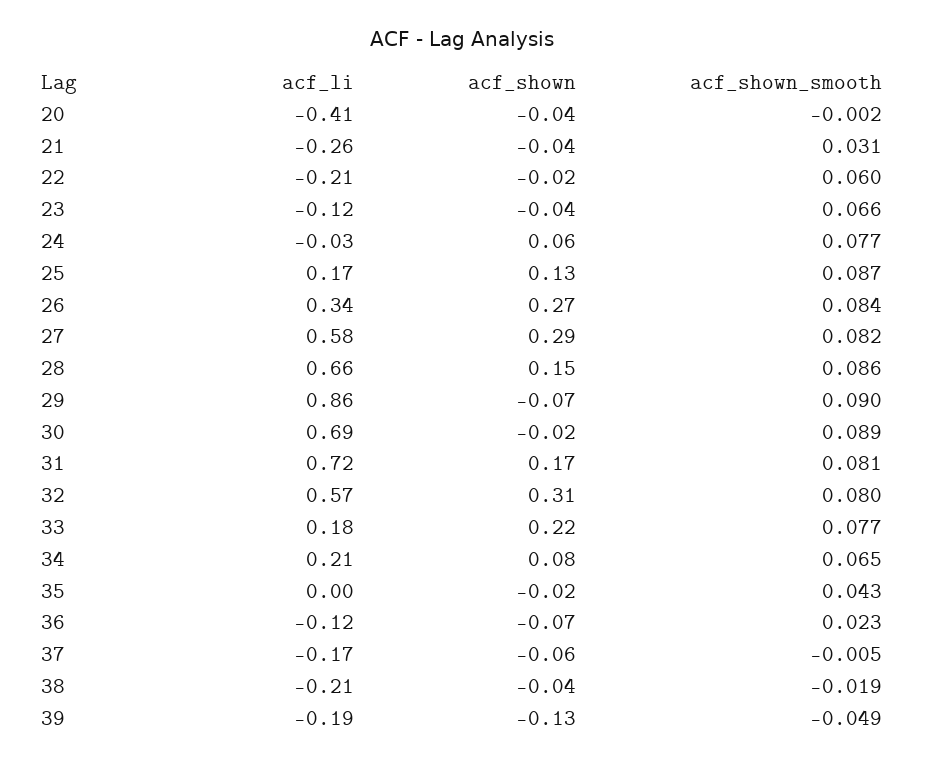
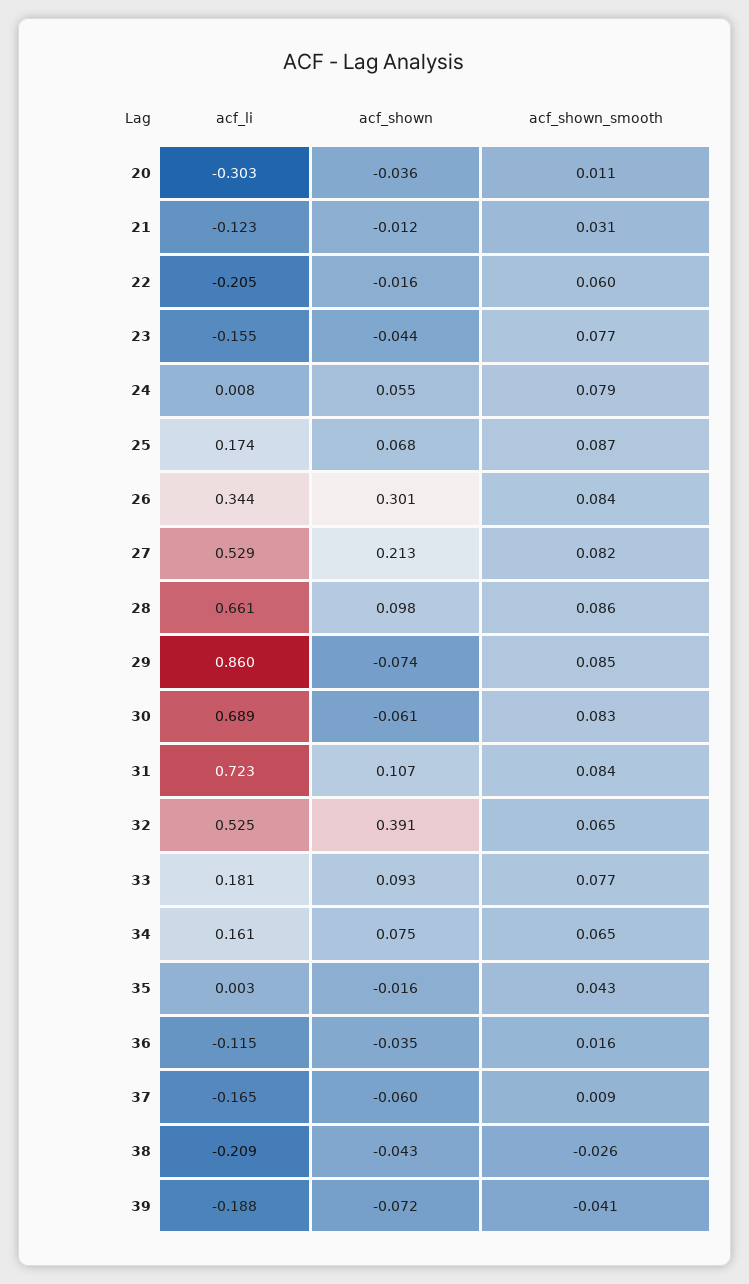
acf_li, 20: -0.41 -> -0.303
acf_shown_smooth, 20: -0.002 -> 0.011
acf_li, 21: -0.26 -> -0.123
acf_shown, 21: -0.04 -> -0.012
acf_li, 23: -0.12 -> -0.155
acf_shown_smooth, 23: 0.066 -> 0.077
acf_li, 24: -0.03 -> 0.008
acf_shown_smooth, 24: 0.077 -> 0.079
acf_shown, 25: 0.13 -> 0.068
acf_shown, 26: 0.27 -> 0.301
acf_li, 27: 0.58 -> 0.529
acf_shown, 27: 0.29 -> 0.213
acf_shown, 28: 0.15 -> 0.098
acf_shown_smooth, 29: 0.09 -> 0.085
acf_shown, 30: -0.02 -> -0.061
acf_shown_smooth, 30: 0.089 -> 0.083
acf_shown, 31: 0.17 -> 0.107
acf_shown_smooth, 31: 0.081 -> 0.084
acf_li, 32: 0.57 -> 0.525
acf_shown, 32: 0.31 -> 0.391
acf_shown_smooth, 32: 0.08 -> 0.065
acf_shown, 33: 0.22 -> 0.093
acf_li, 34: 0.21 -> 0.161
acf_shown, 36: -0.07 -> -0.035
acf_shown_smooth, 36: 0.023 -> 0.016
acf_shown_smooth, 37: -0.005 -> 0.009
acf_shown_smooth, 38: -0.019 -> -0.026
acf_shown, 39: -0.13 -> -0.072
acf_shown_smooth, 39: -0.049 -> -0.041

